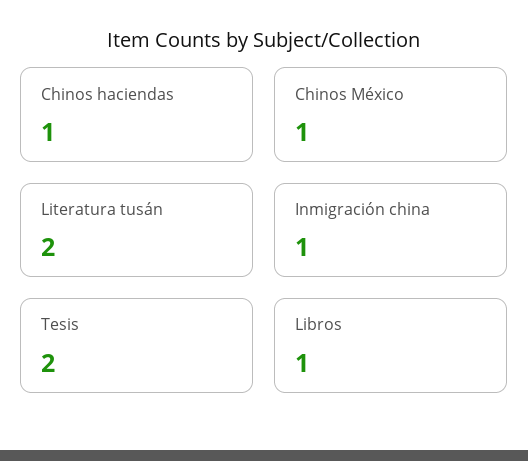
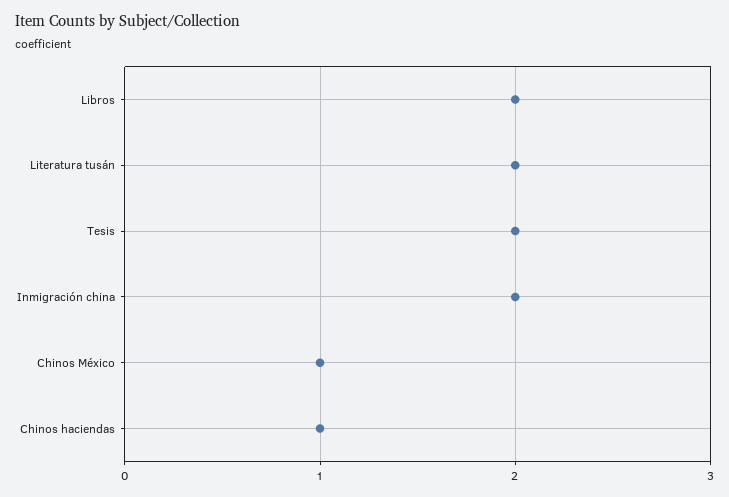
Inmigración china: 1 -> 2
Libros: 1 -> 2

